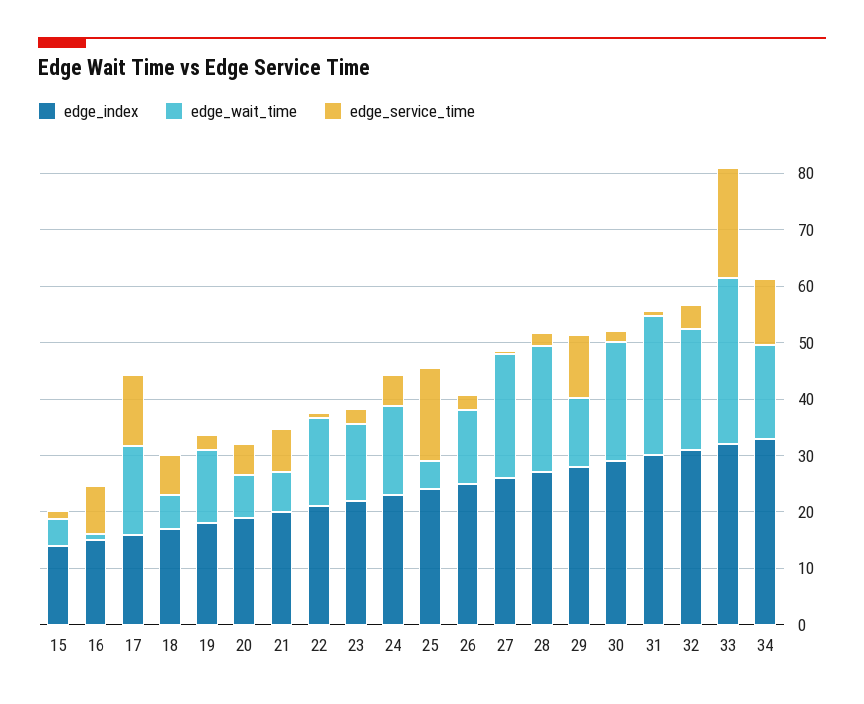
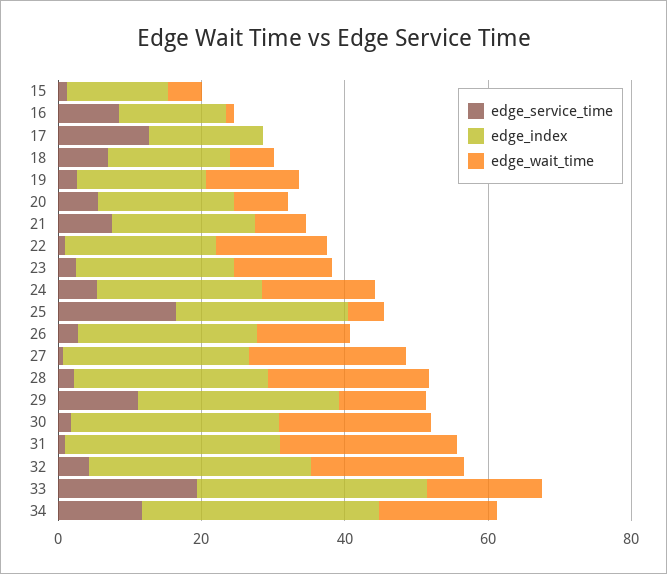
edge_wait_time, 17: 16 -> 0
edge_wait_time, 33: 30 -> 15

